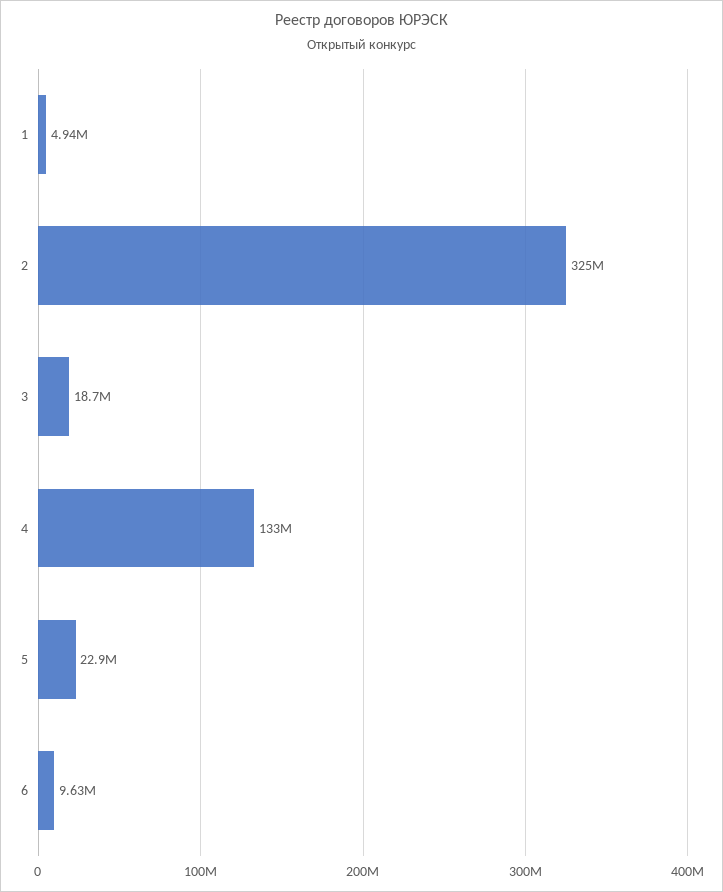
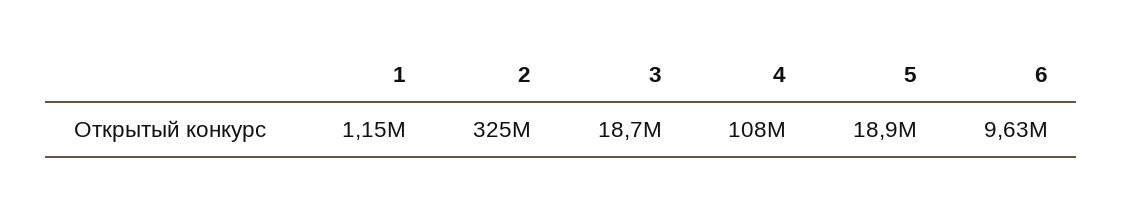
1: 4940000 -> 1150000
4: 133000000 -> 108000000
5: 22900000 -> 18900000

